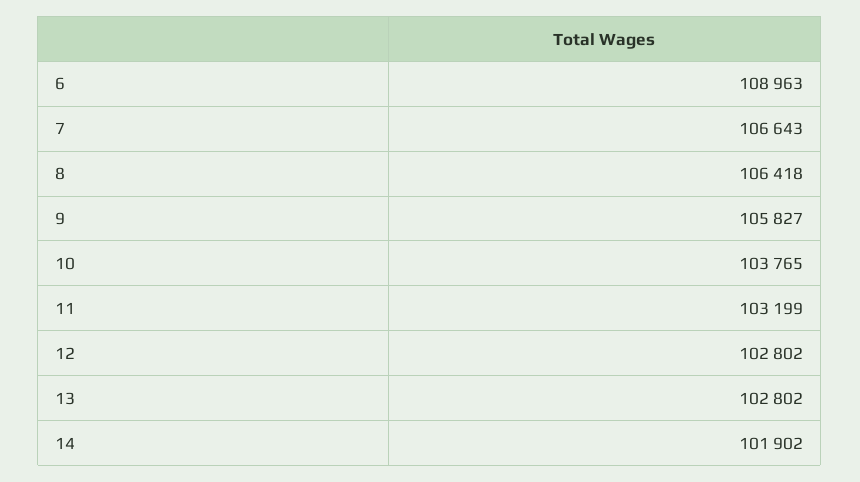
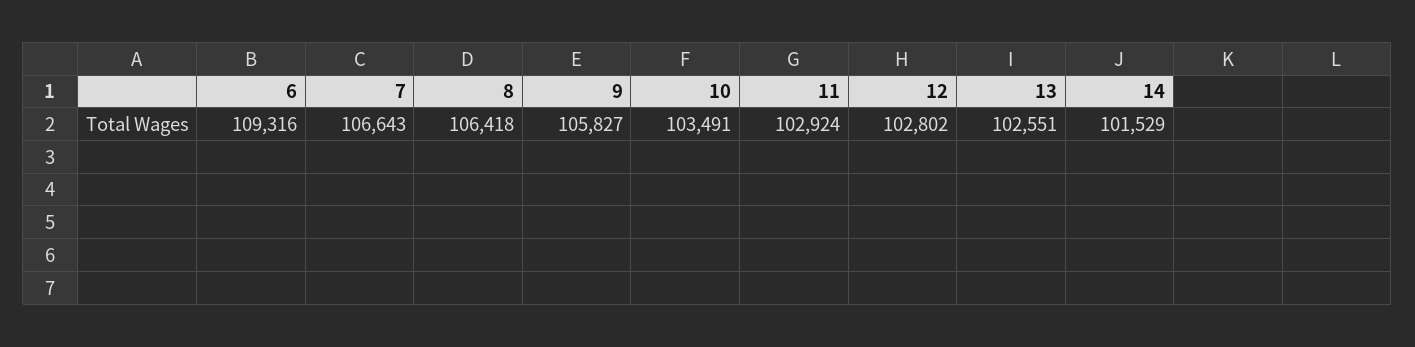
6: 108963 -> 109316
10: 103765 -> 103491
11: 103199 -> 102924
13: 102802 -> 102551
14: 101902 -> 101529

